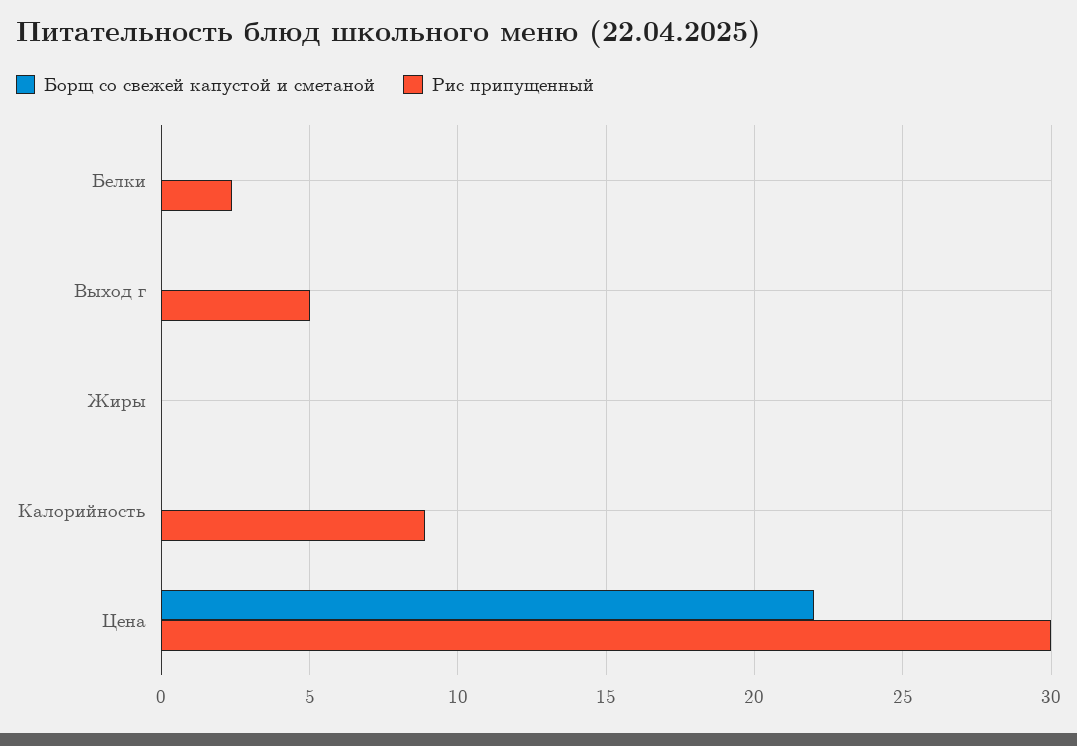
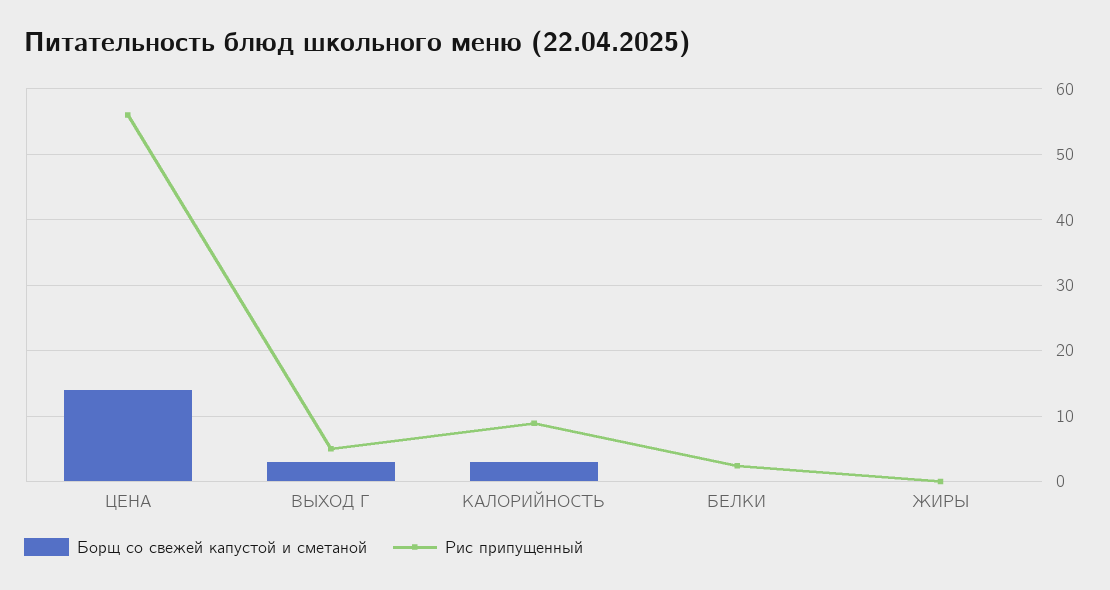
Борщ со свежей капустой и сметаной, Выход г: 0 -> 3
Борщ со свежей капустой и сметаной, Калорийность: 0 -> 3
Борщ со свежей капустой и сметаной, Цена: 22 -> 14
Рис припущенный, Цена: 30 -> 56

